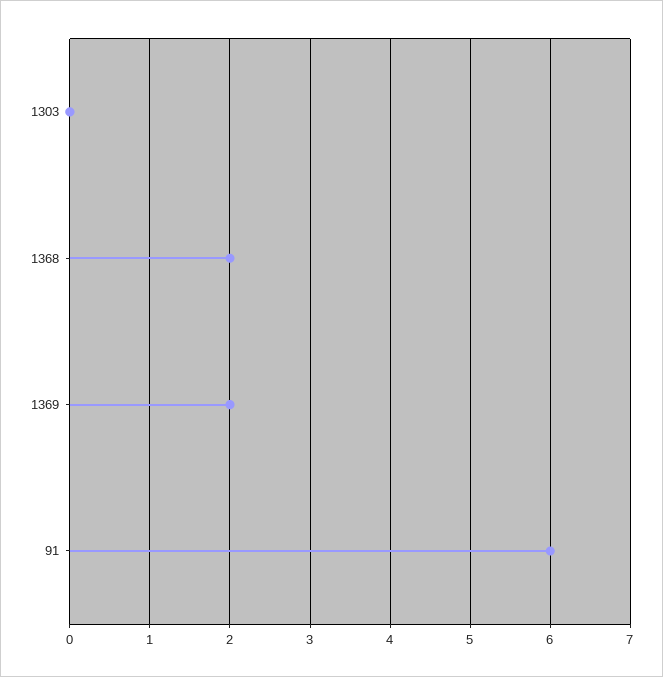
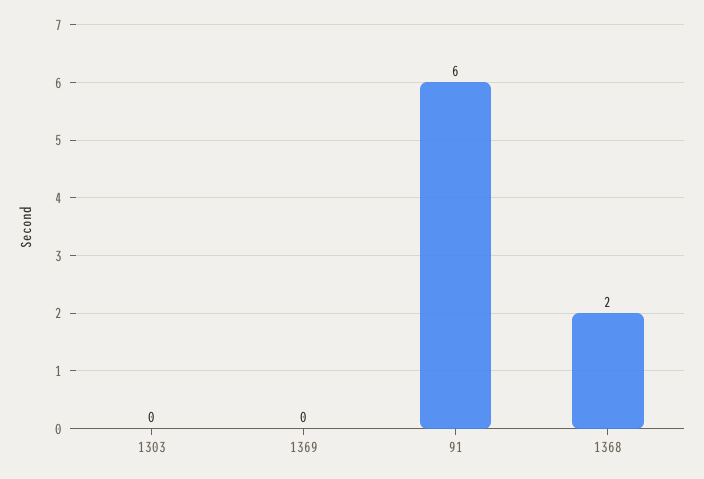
1369: 2 -> 0

